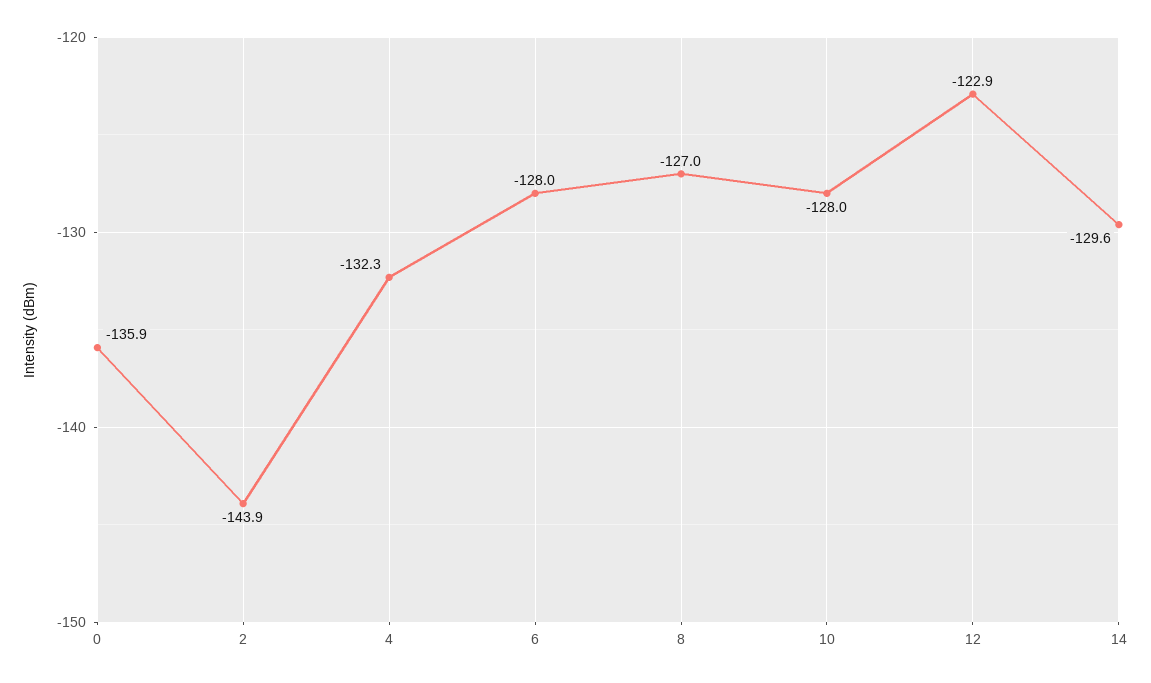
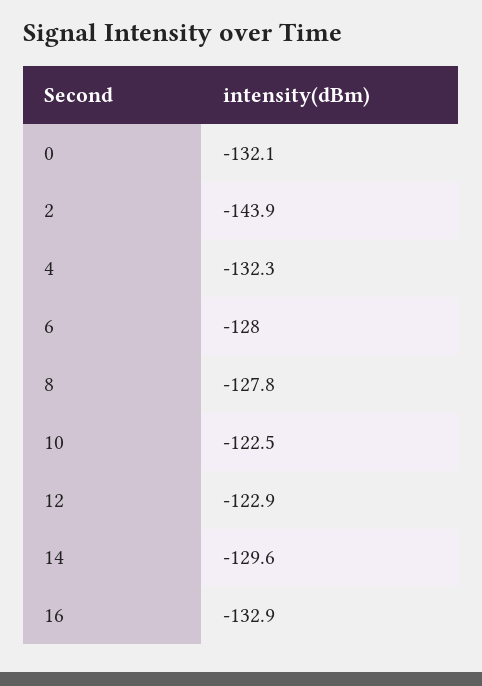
0: -135.9 -> -132.1
8: -127 -> -127.8
10: -128 -> -122.5
16: none -> -132.9

